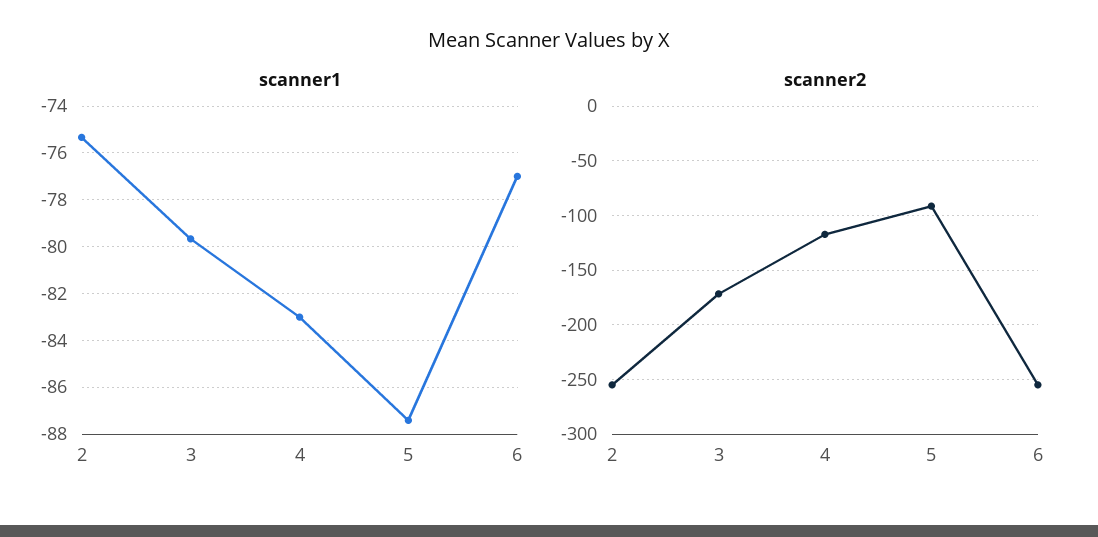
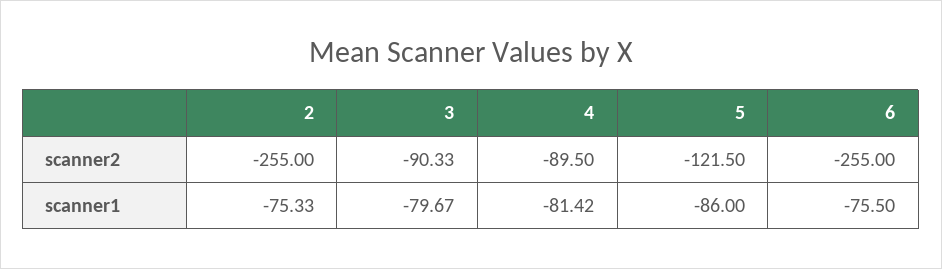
scanner1, 4: -83 -> -81.42
scanner1, 5: -87.5 -> -86
scanner1, 6: -77 -> -75.5
scanner2, 3: -170 -> -90.33
scanner2, 4: -120 -> -89.5
scanner2, 5: -90 -> -121.5

